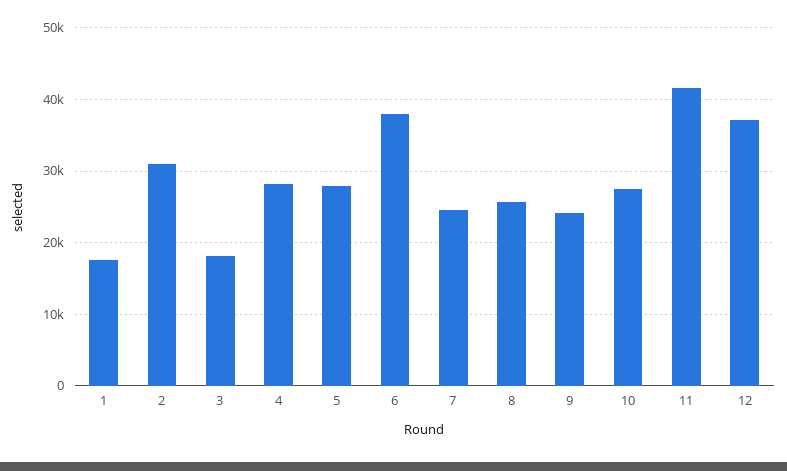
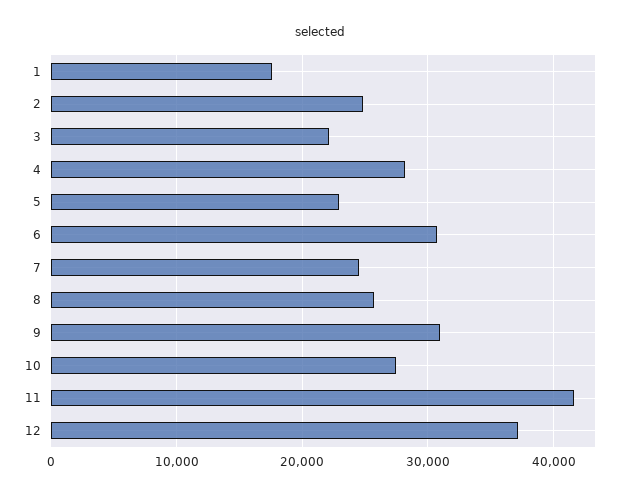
2: 31000 -> 25000
3: 18000 -> 22000
5: 28000 -> 23000
6: 38000 -> 31000
9: 24000 -> 31000

